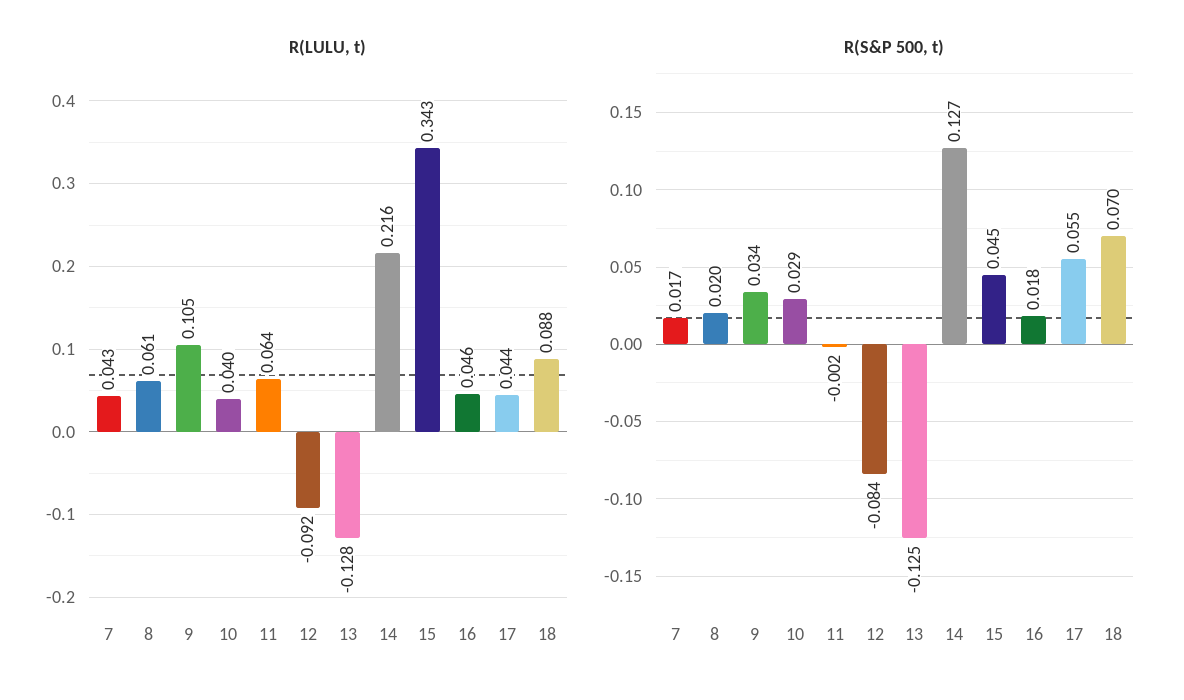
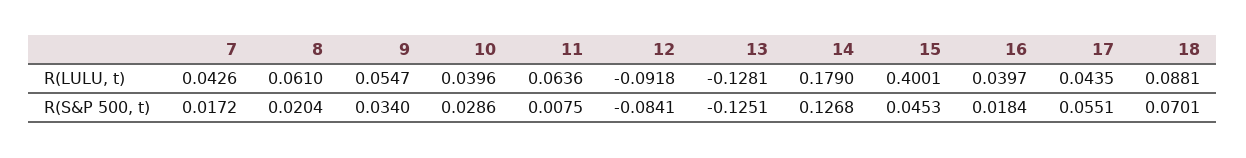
R(LULU, t), 9: 0.105 -> 0.0547
R(LULU, t), 14: 0.216 -> 0.179
R(LULU, t), 15: 0.343 -> 0.4001
R(LULU, t), 16: 0.046 -> 0.0397
R(S&P 500, t), 11: -0.002 -> 0.0075

